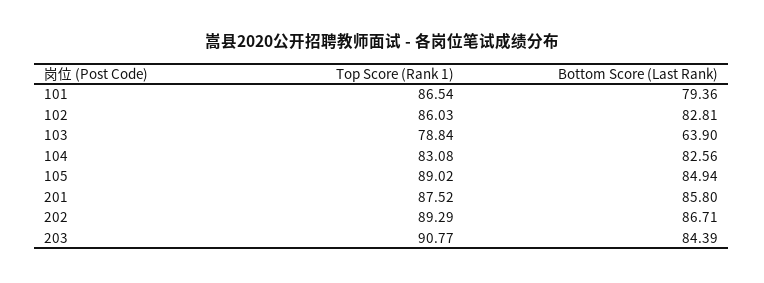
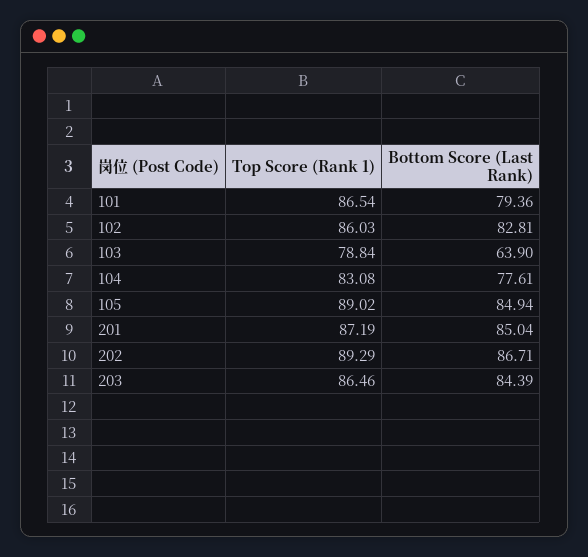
Bottom Score (Last Rank), 104: 82.56 -> 77.61
Top Score (Rank 1), 201: 87.52 -> 87.19
Bottom Score (Last Rank), 201: 85.8 -> 85.04
Top Score (Rank 1), 203: 90.77 -> 86.46

